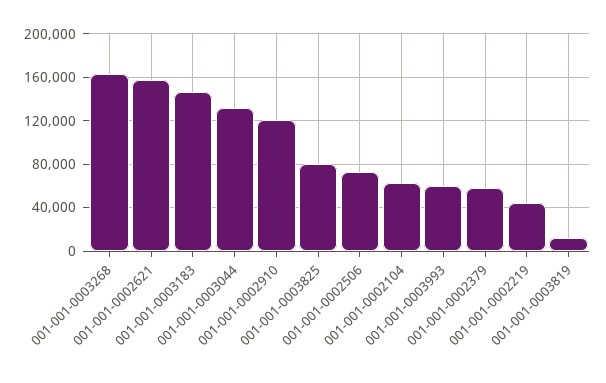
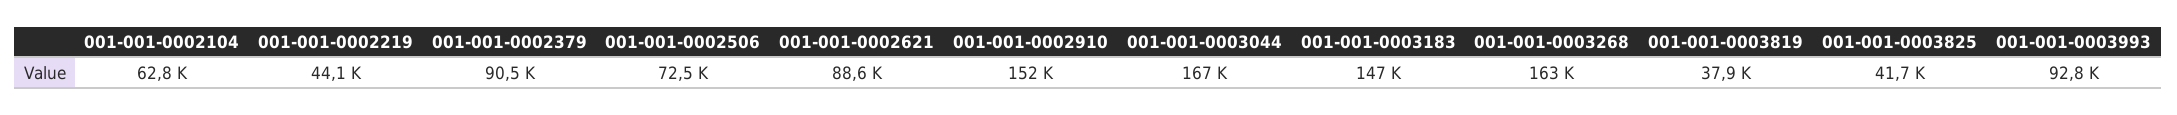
001-001-0002621: 160000 -> 88600
001-001-0003044: 130000 -> 167000
001-001-0002910: 120000 -> 152000
001-001-0003825: 80000 -> 41700
001-001-0003993: 60000 -> 92800
001-001-0002379: 60000 -> 90500
001-001-0003819: 10000 -> 37900

